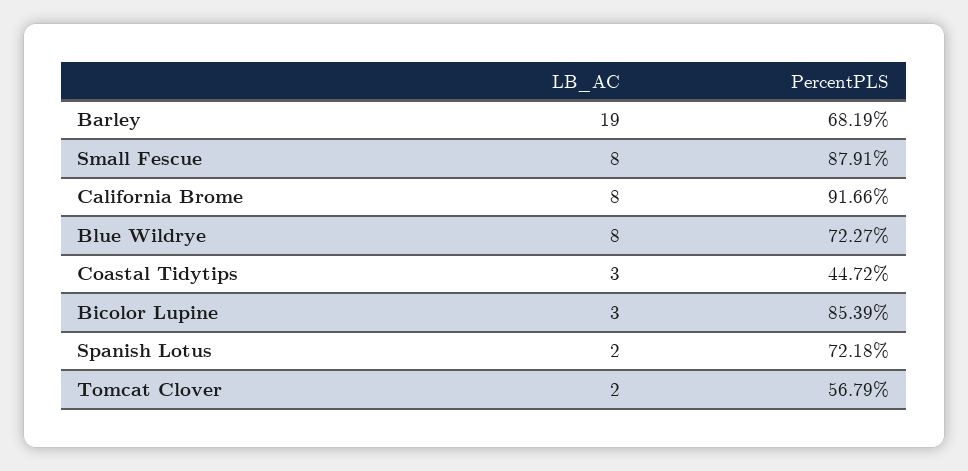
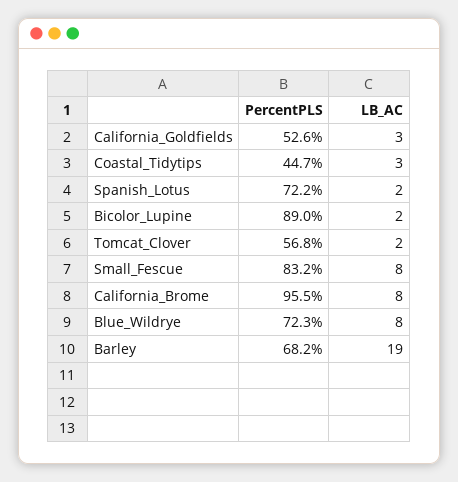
PercentPLS, Small Fescue: 87.91 -> 83.2
PercentPLS, California Brome: 91.66 -> 95.5
LB_AC, Bicolor Lupine: 3 -> 2
PercentPLS, Bicolor Lupine: 85.39 -> 89
PercentPLS, California_Goldfields: none -> 52.6
LB_AC, California_Goldfields: none -> 3

